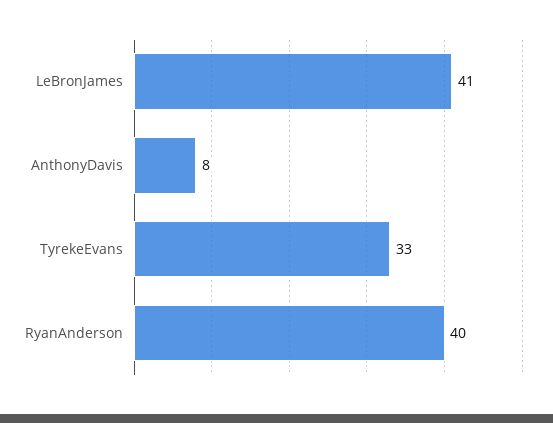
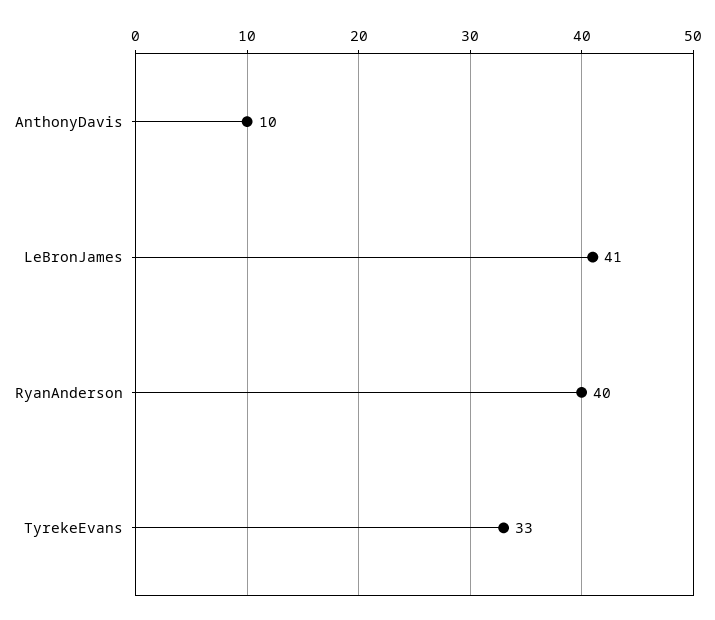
AnthonyDavis: 8 -> 10

